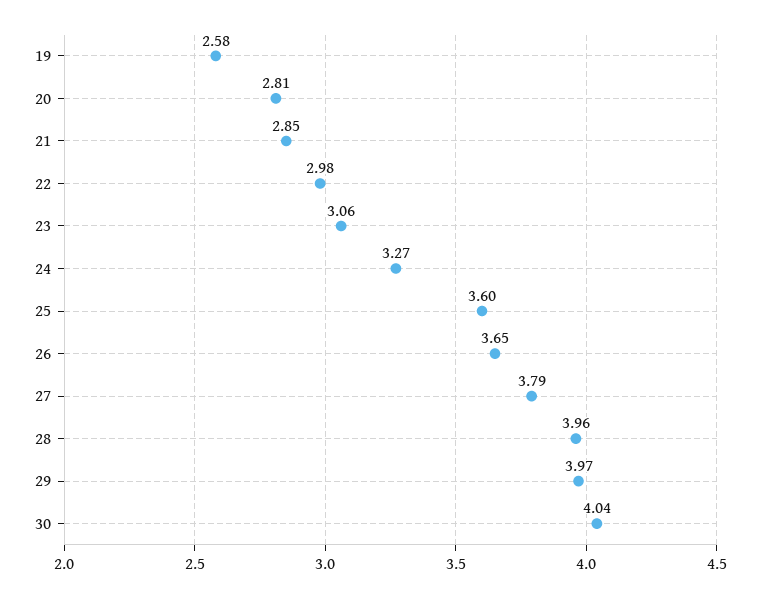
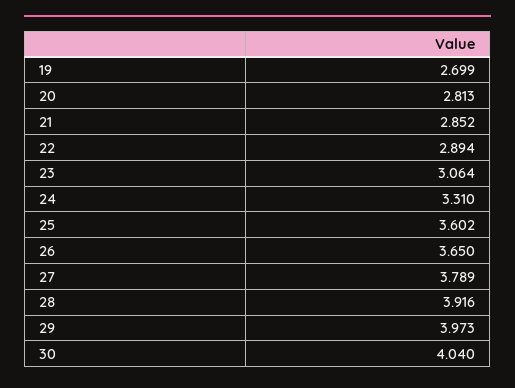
19: 2.58 -> 2.699
22: 2.98 -> 2.894
24: 3.27 -> 3.31
28: 3.96 -> 3.916

